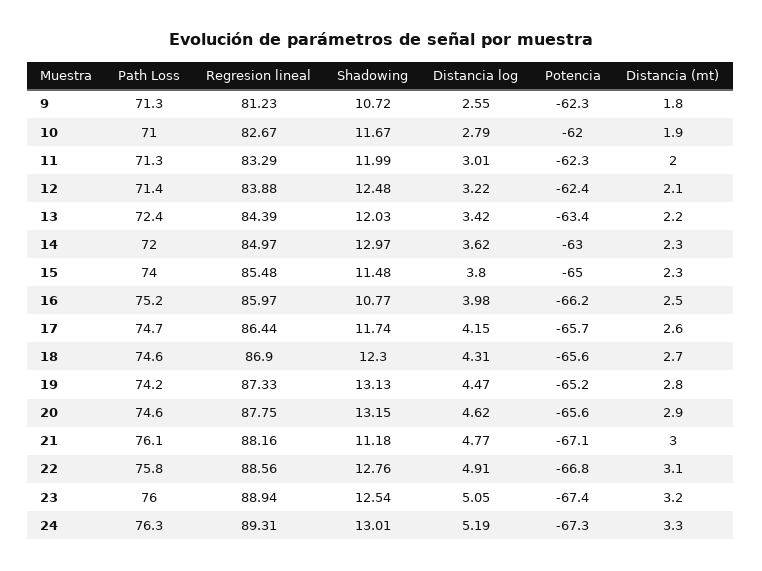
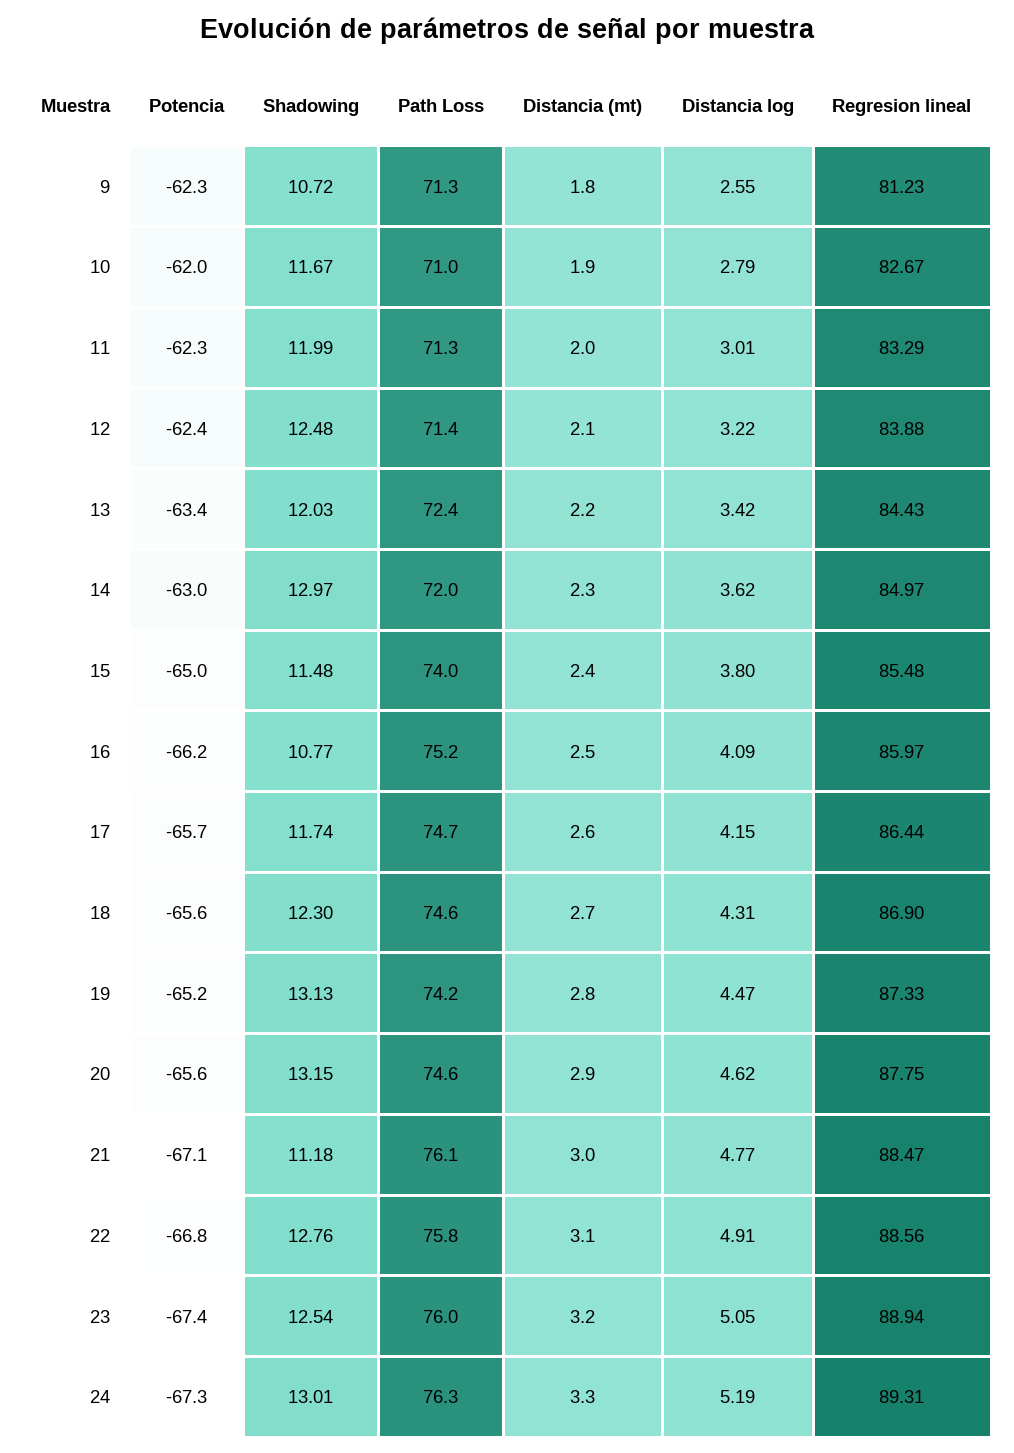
Regresion lineal, 13: 84.39 -> 84.43
Distancia (mt), 15: 2.3 -> 2.4
Distancia log, 16: 3.98 -> 4.09
Regresion lineal, 21: 88.16 -> 88.47

